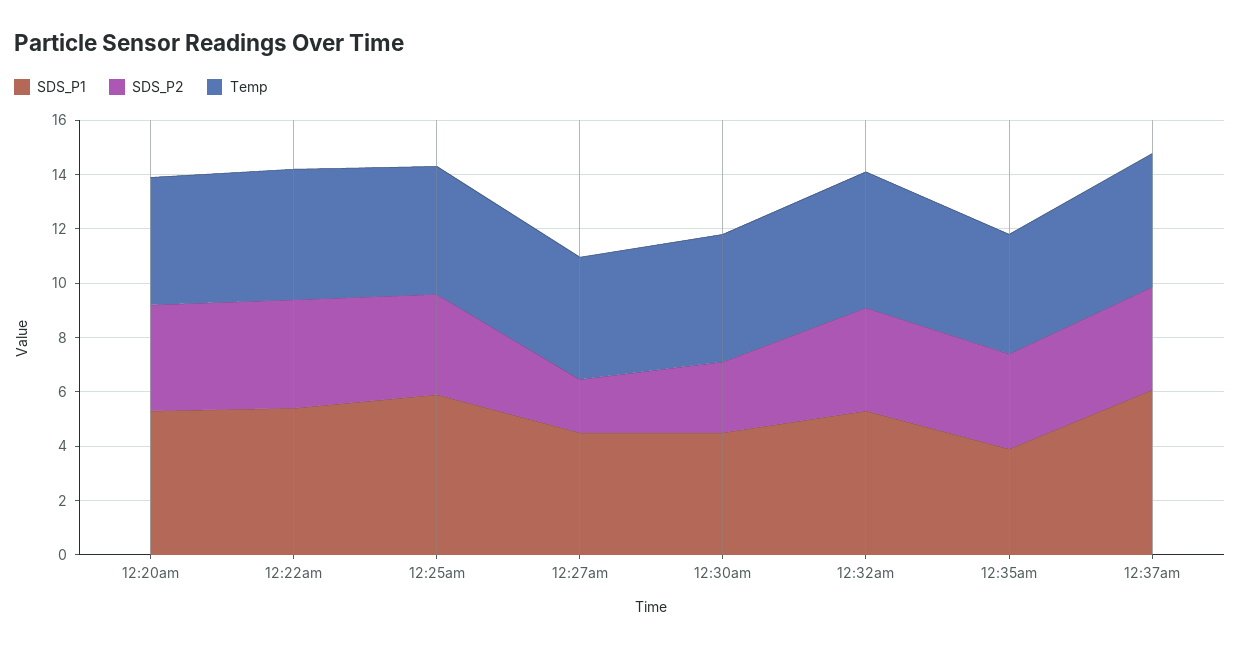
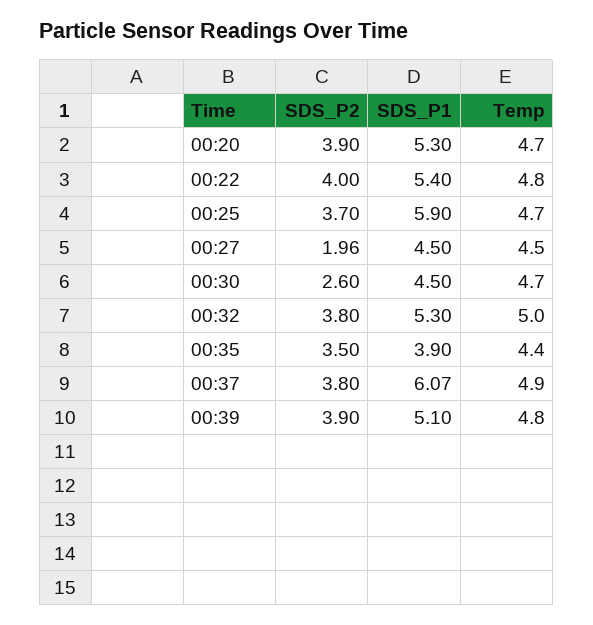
SDS_P2, 00:39: none -> 3.9
SDS_P1, 00:39: none -> 5.1
Temp, 00:39: none -> 4.8

